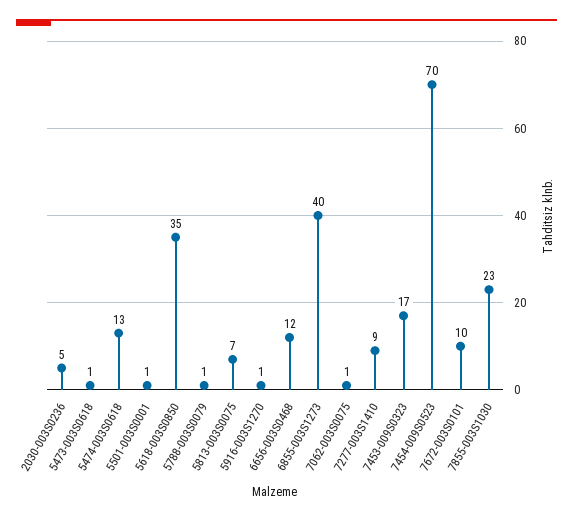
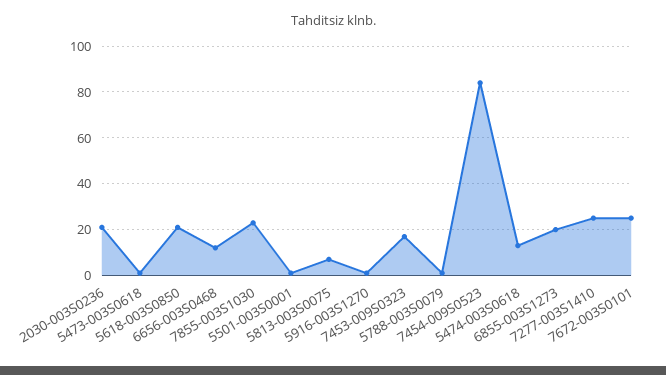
2030-003S0236: 5 -> 20
5618-003S0850: 35 -> 20
6855-003S1273: 40 -> 20
7062-003S0075: 1 -> none
7277-003S1410: 9 -> 25
7454-009S0523: 70 -> 85
7672-003S0101: 10 -> 25

